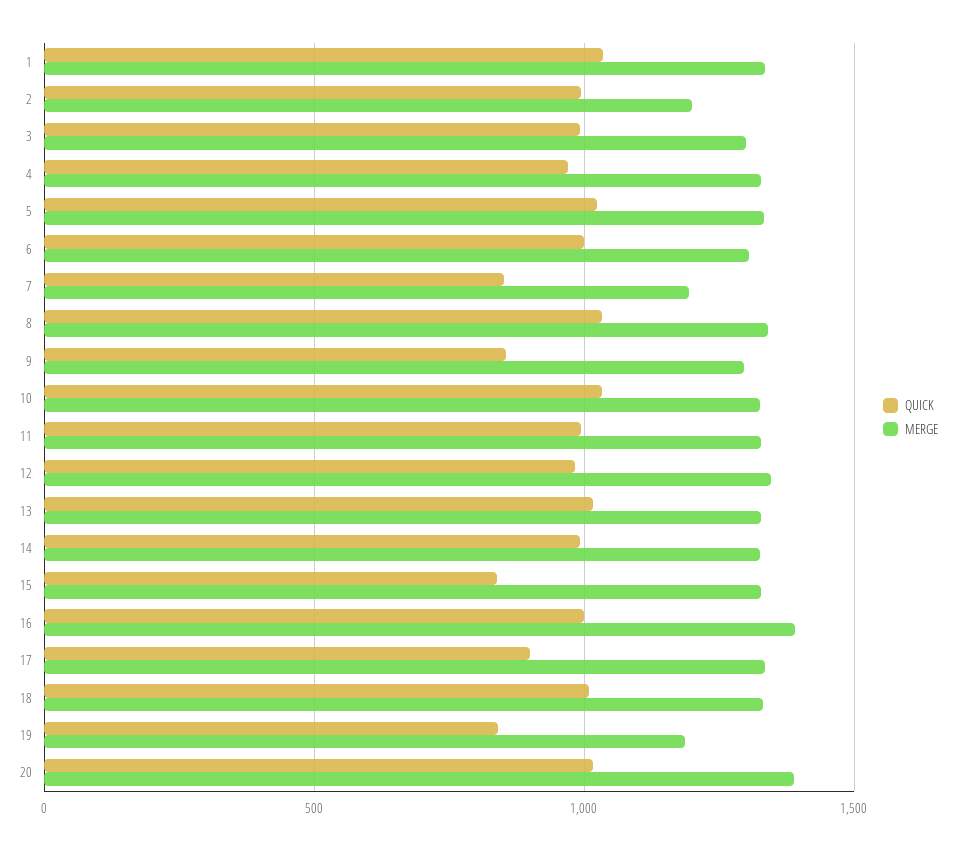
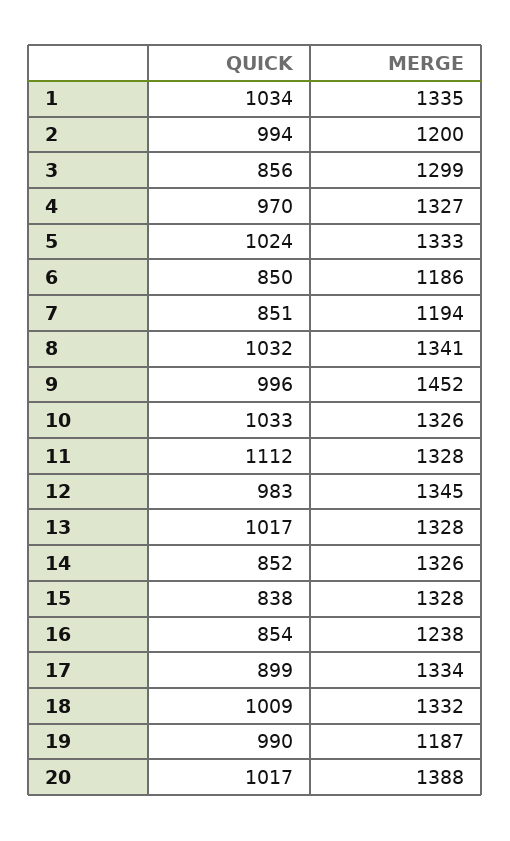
QUICK, 3: 1000 -> 856
QUICK, 6: 1000 -> 850
MERGE, 6: 1300 -> 1186
QUICK, 9: 850 -> 996
MERGE, 9: 1300 -> 1452
QUICK, 11: 1000 -> 1112
QUICK, 14: 1000 -> 852
QUICK, 16: 1000 -> 854
MERGE, 16: 1400 -> 1238
QUICK, 19: 850 -> 990

